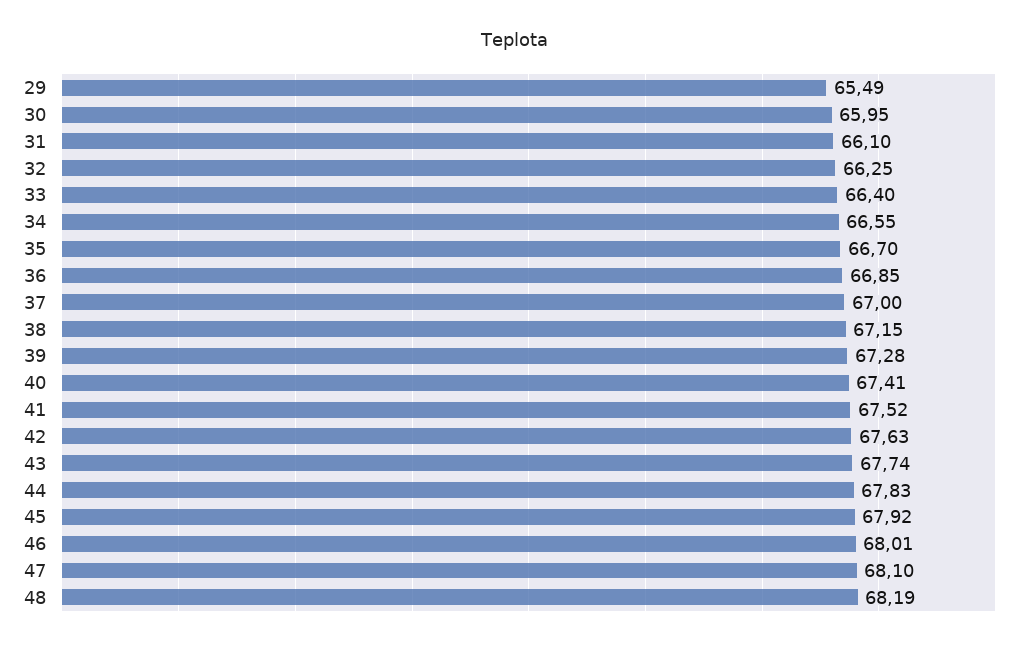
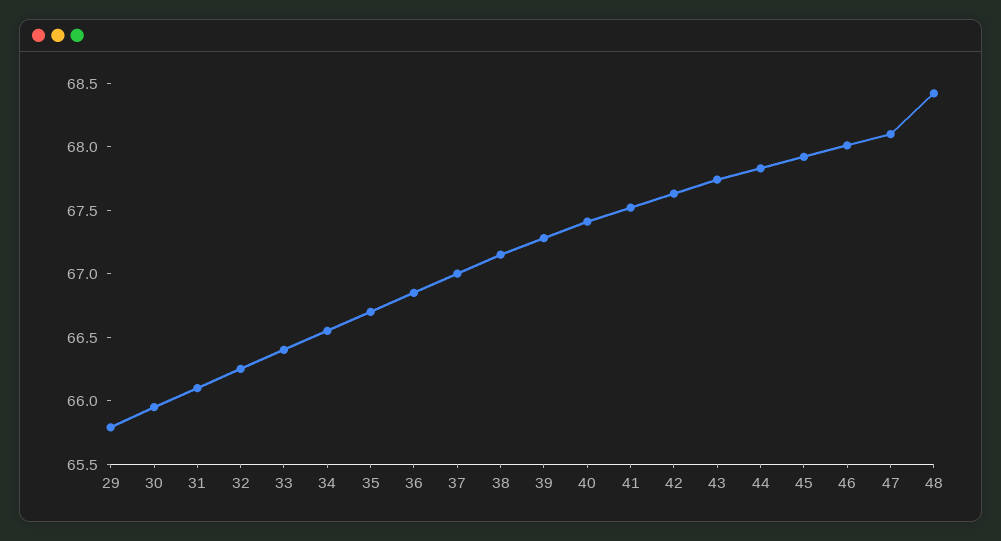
29: 65.49 -> 65.8
48: 68.19 -> 68.4

